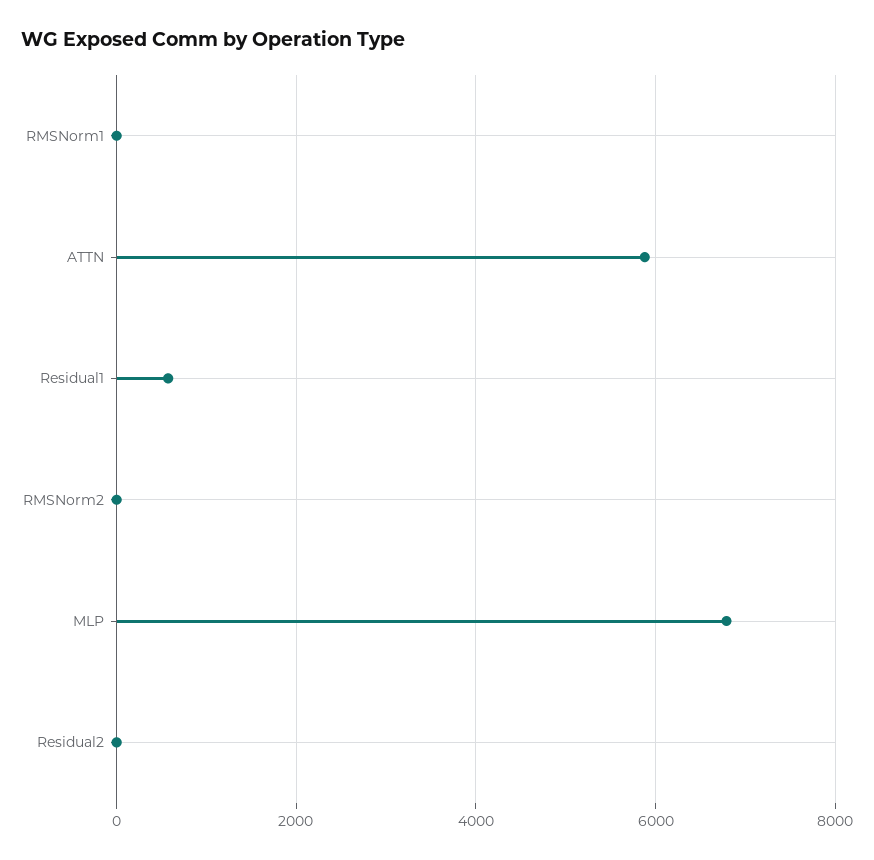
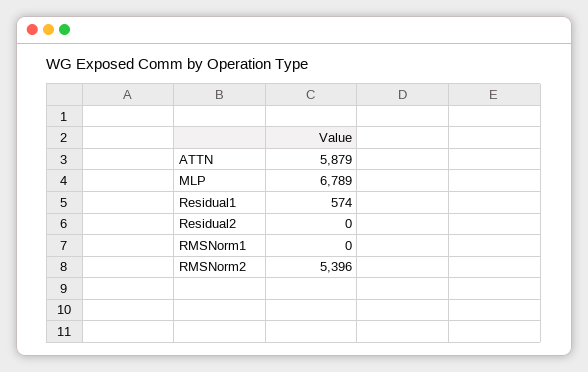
RMSNorm2: 0 -> 5396

